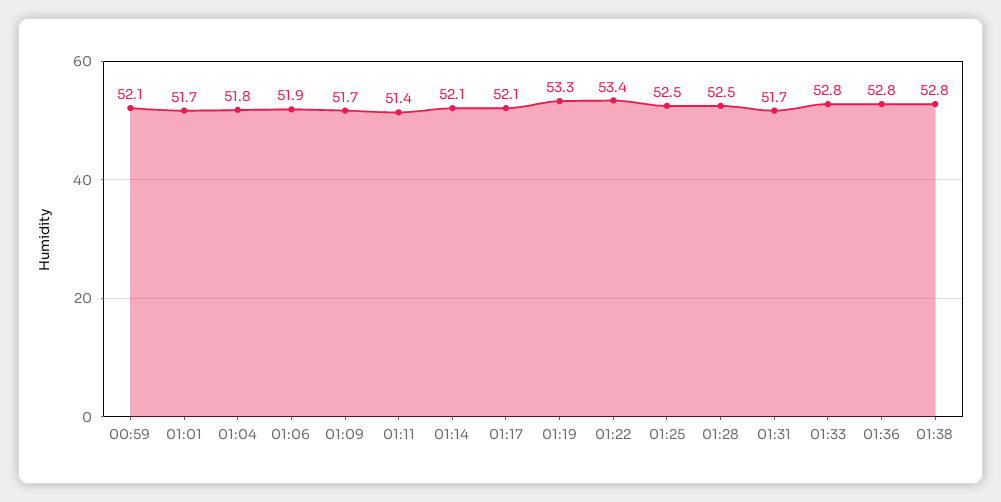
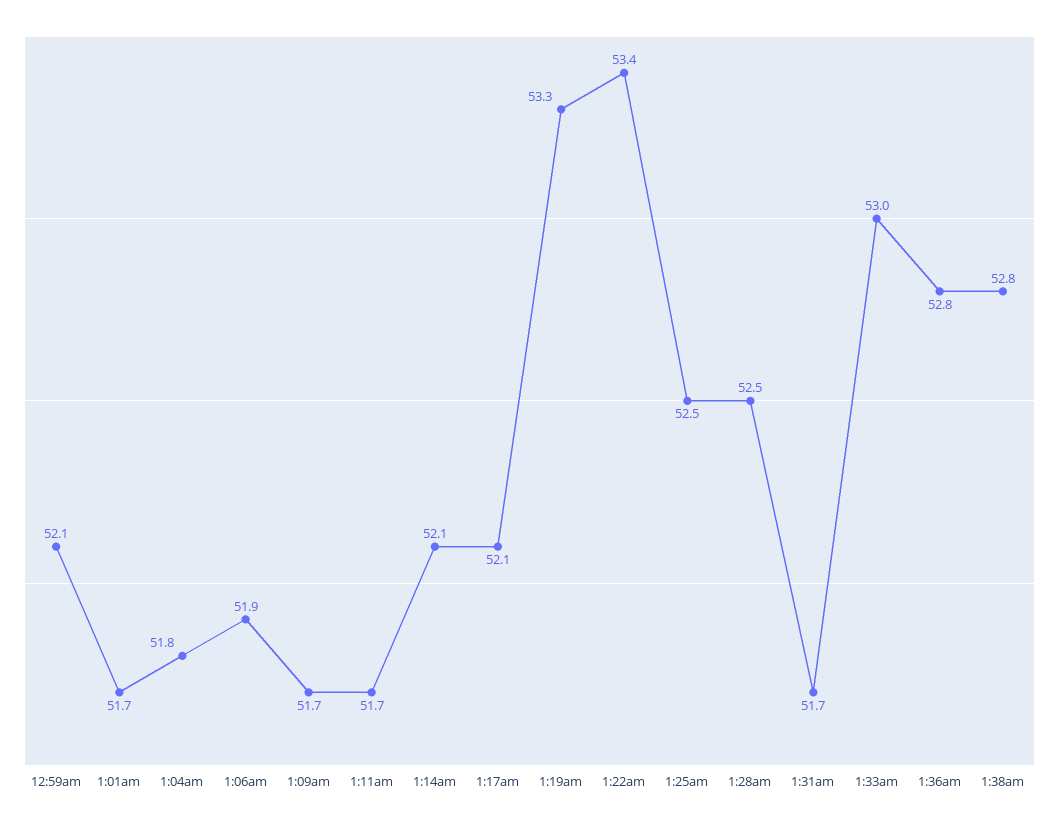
01:11: 51.4 -> 51.7
01:33: 52.8 -> 53

